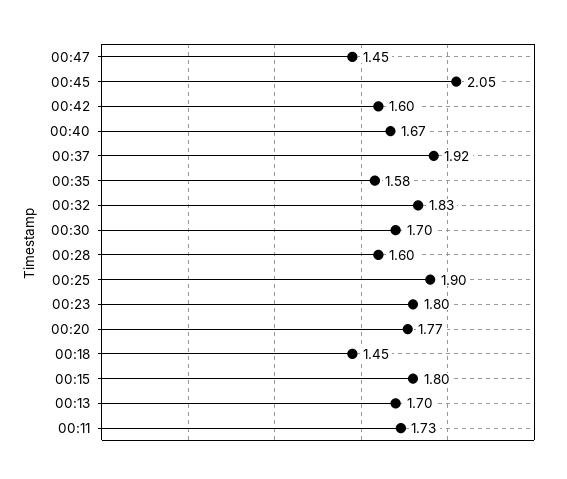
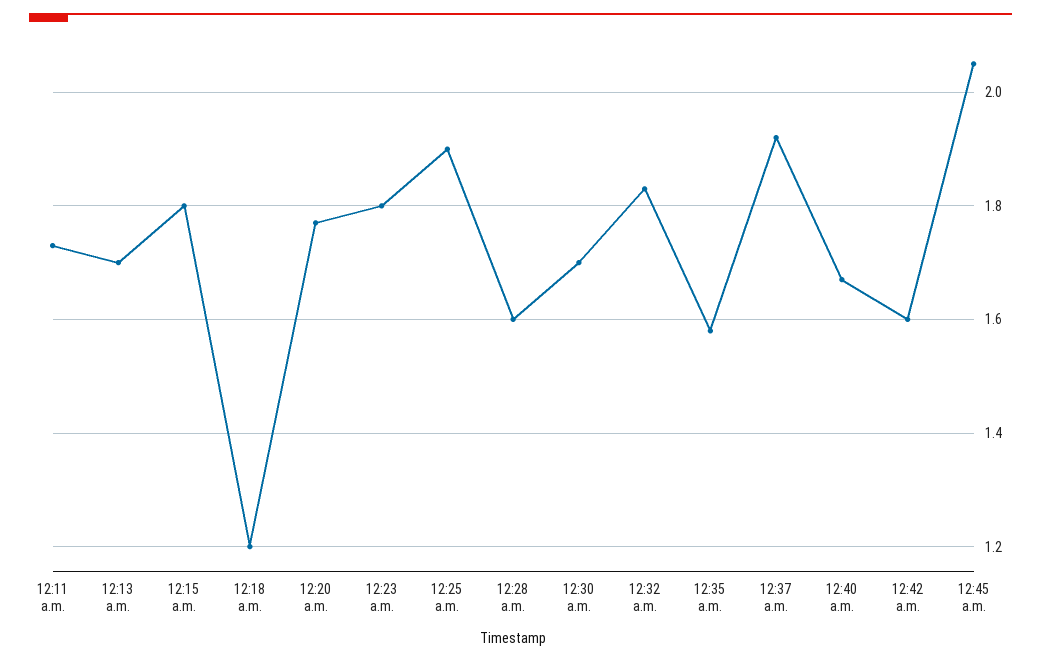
00:47: 1.45 -> none
00:18: 1.45 -> 1.2

